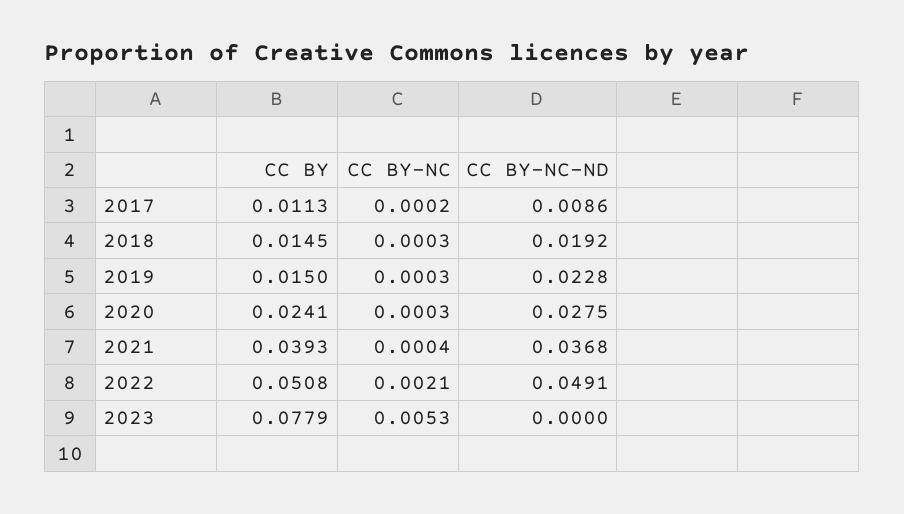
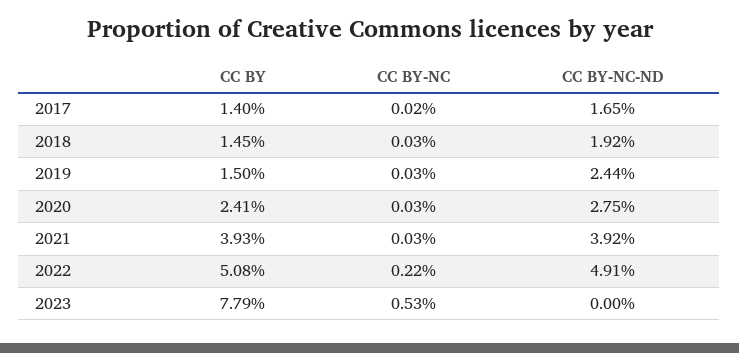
CC BY, 2017: 0.0113 -> 0.014
CC BY-NC-ND, 2017: 0.0086 -> 0.0165
CC BY-NC-ND, 2019: 0.0228 -> 0.0244
CC BY-NC, 2021: 0.0004 -> 0.0003
CC BY-NC-ND, 2021: 0.0368 -> 0.0392
CC BY-NC, 2022: 0.0021 -> 0.0022

